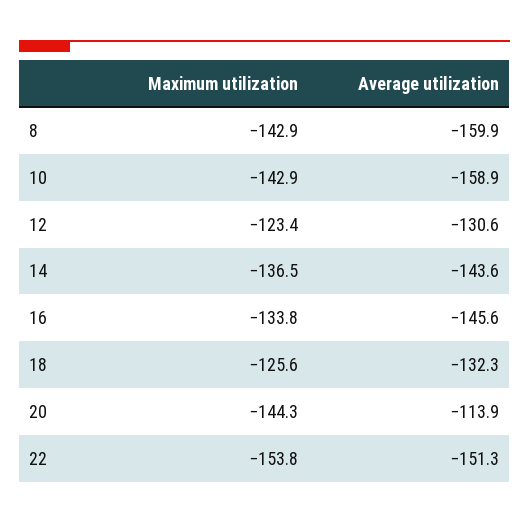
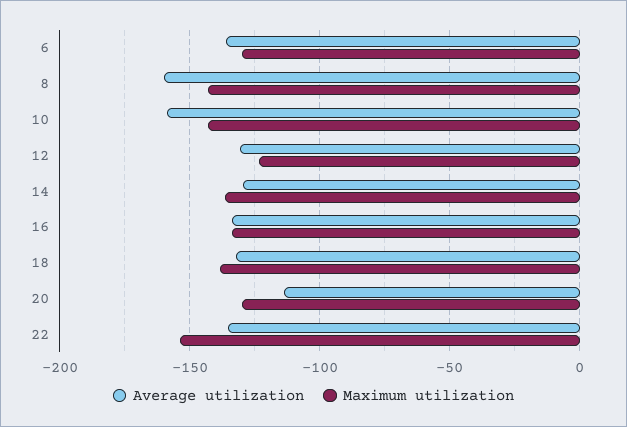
Average utilization, 14: -143.6 -> -130
Average utilization, 16: -145.6 -> -135
Maximum utilization, 18: -125.6 -> -140
Maximum utilization, 20: -144.3 -> -130
Average utilization, 22: -151.3 -> -135
Average utilization, 6: none -> -135
Maximum utilization, 6: none -> -130

